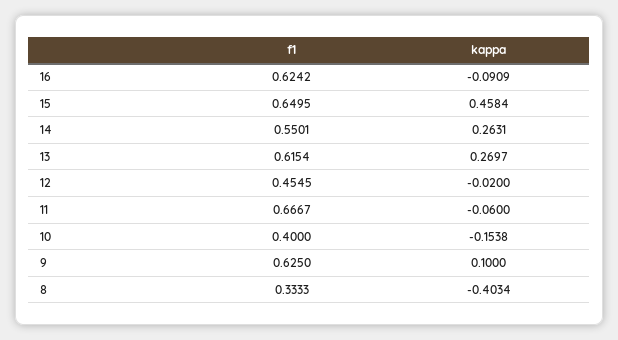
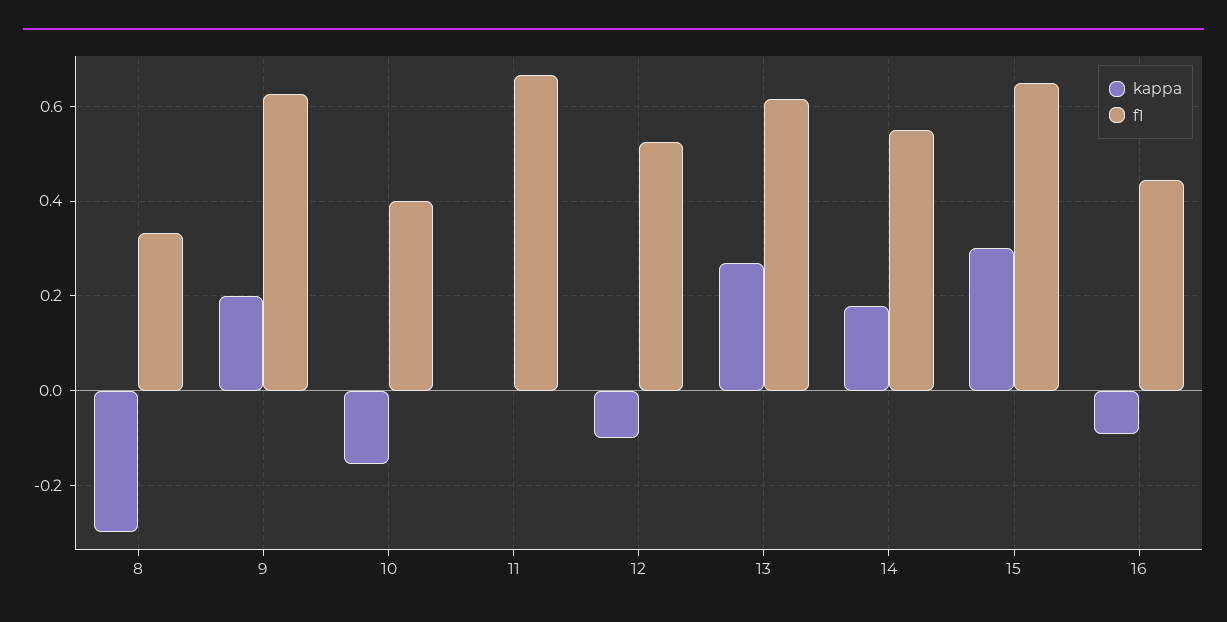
f1, 16: 0.6242 -> 0.44
kappa, 15: 0.4584 -> 0.3
kappa, 14: 0.2631 -> 0.18
f1, 12: 0.4545 -> 0.52
kappa, 12: -0.02 -> -0.1
kappa, 11: -0.06 -> 0
kappa, 9: 0.1 -> 0.2
kappa, 8: -0.4034 -> -0.3

